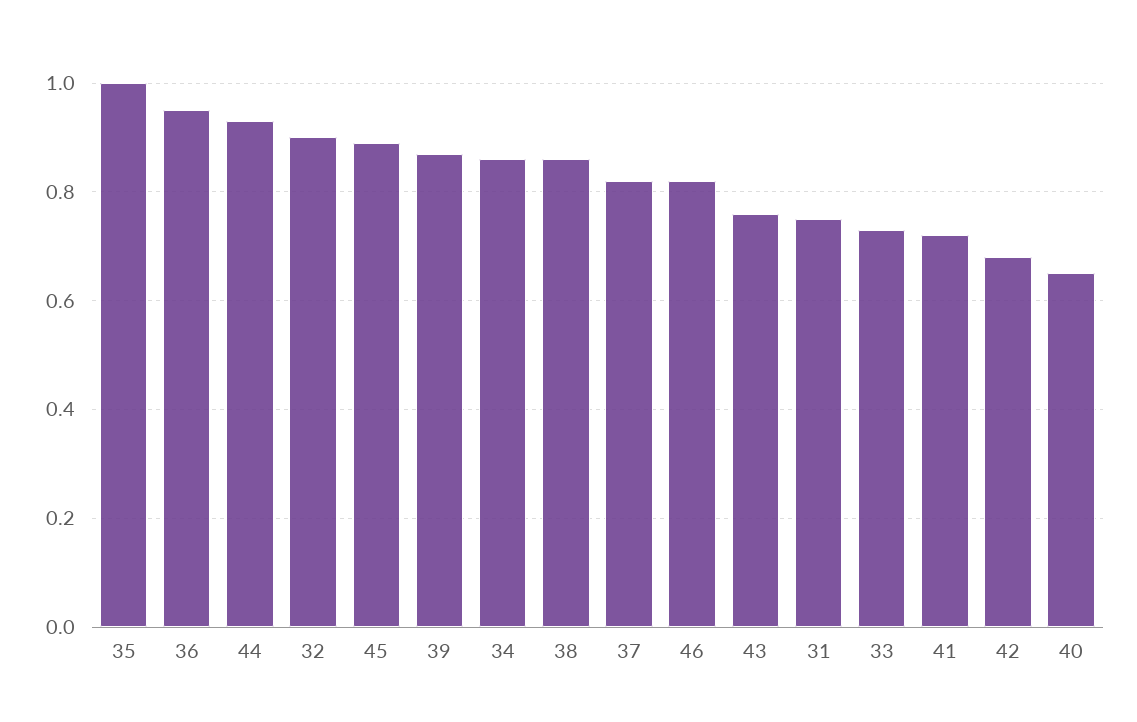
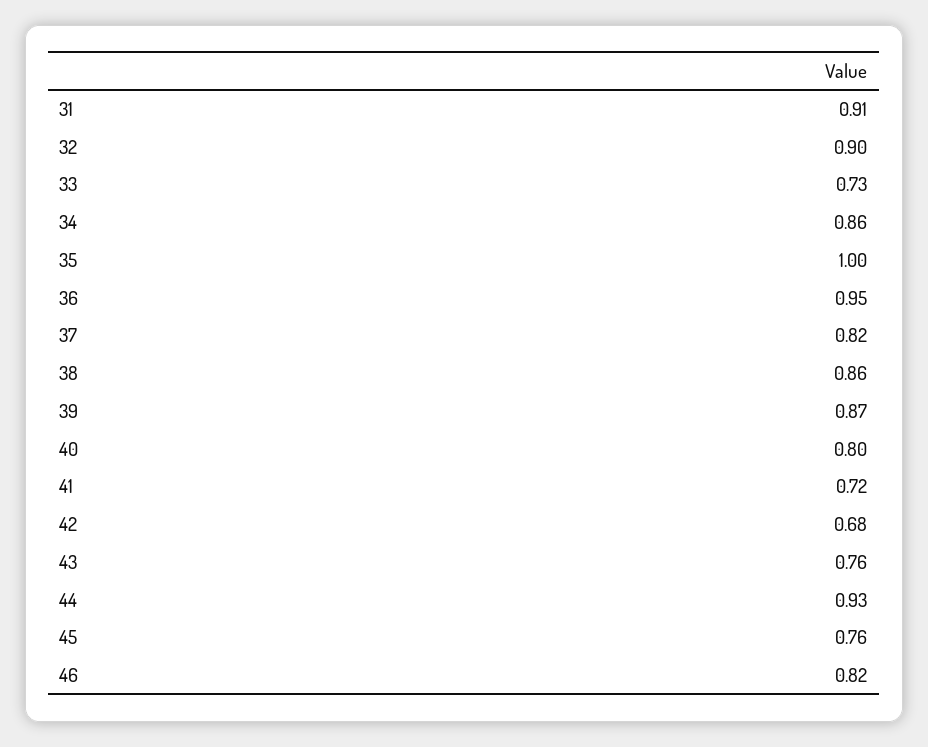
45: 0.9 -> 0.76
31: 0.75 -> 0.91
40: 0.65 -> 0.8

